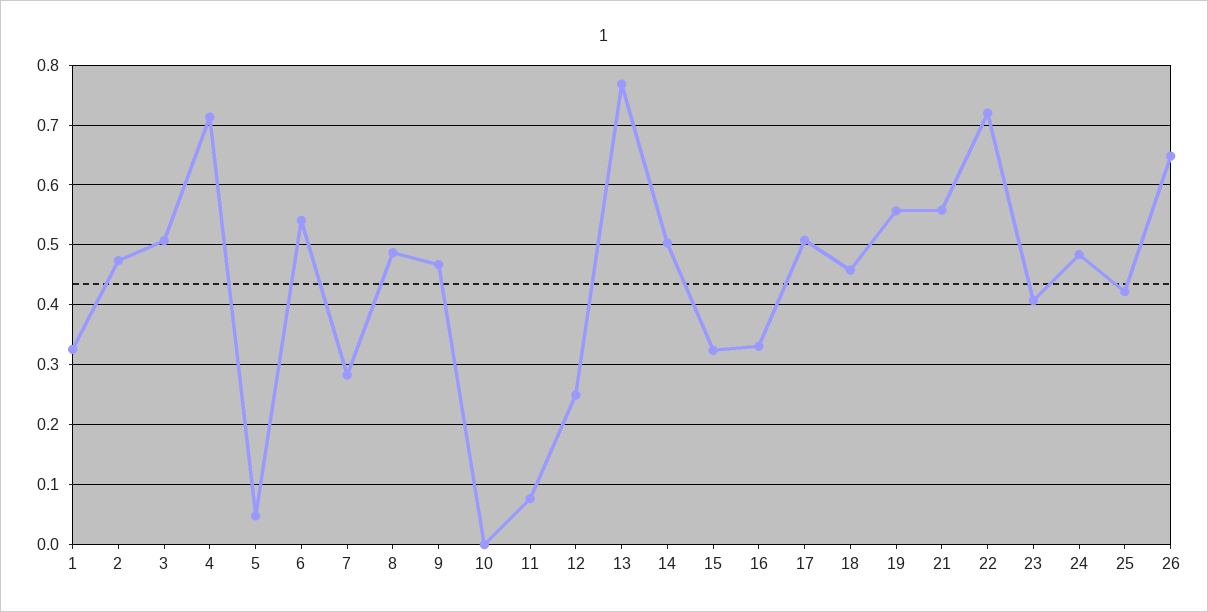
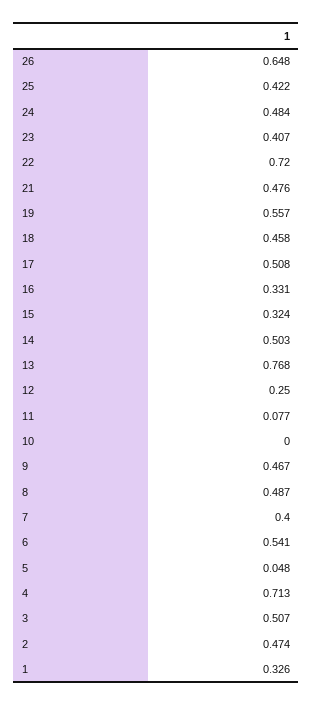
7: 0.28 -> 0.4
21: 0.56 -> 0.476

